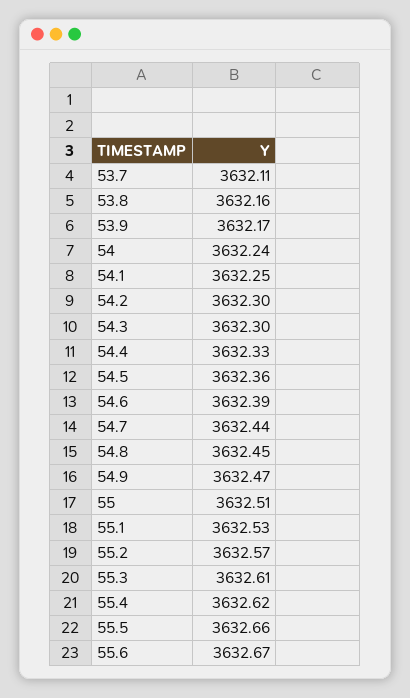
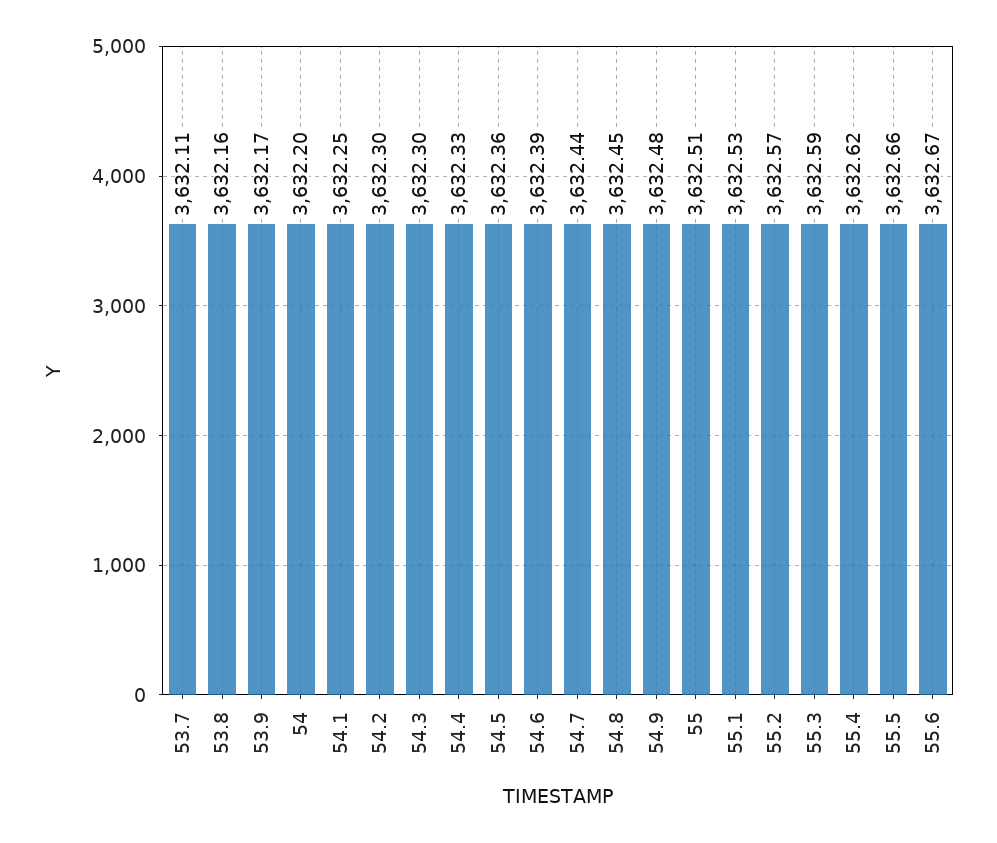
54: 3632.24 -> 3632.2
54.9: 3632.47 -> 3632.48
55.3: 3632.61 -> 3632.59

